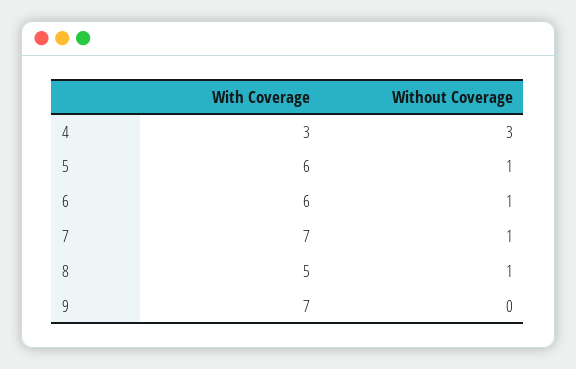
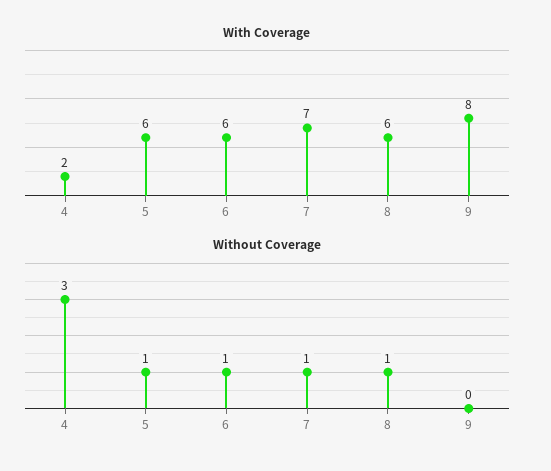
With Coverage, 4: 3 -> 2
With Coverage, 8: 5 -> 6
With Coverage, 9: 7 -> 8

